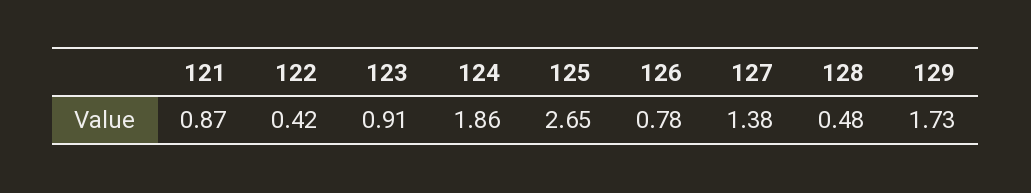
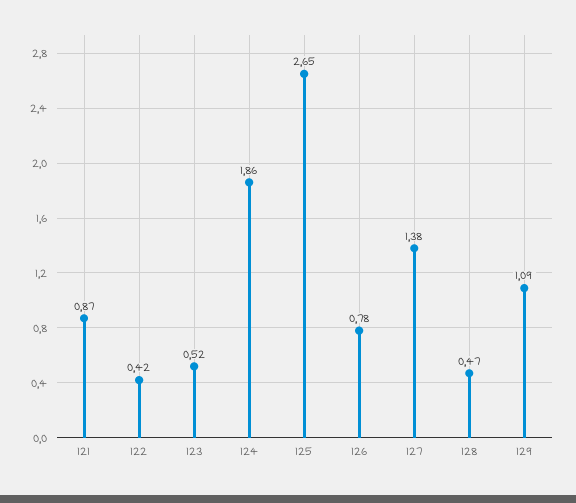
123: 0.91 -> 0.52
128: 0.48 -> 0.47
129: 1.73 -> 1.09

